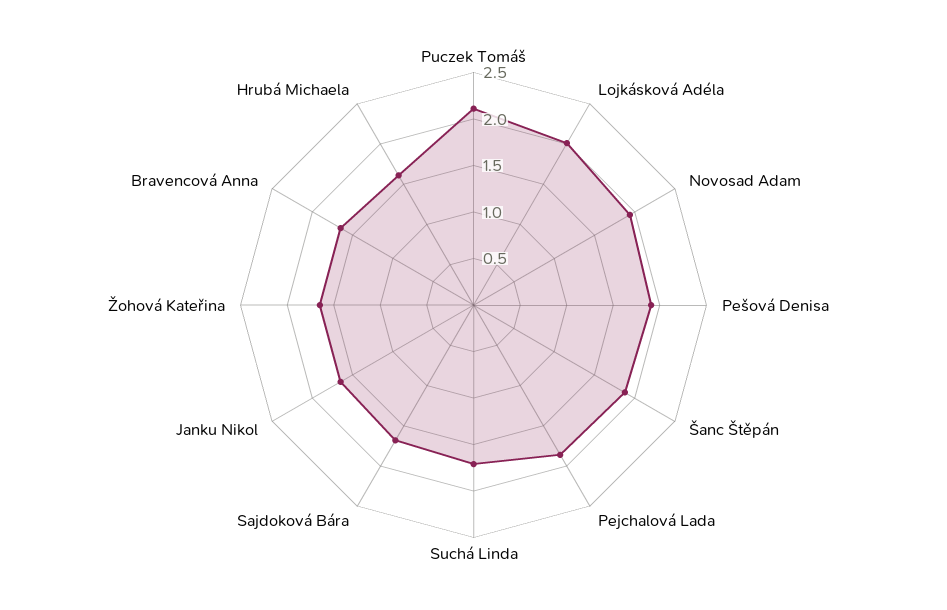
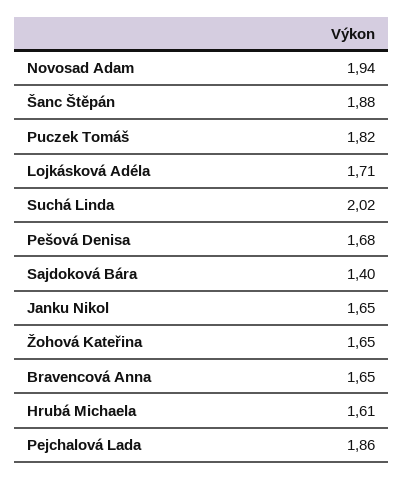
Puczek Tomáš: 2.1 -> 1.82
Lojkásková Adéla: 2 -> 1.71
Pešová Denisa: 1.9 -> 1.68
Suchá Linda: 1.7 -> 2.02
Sajdoková Bára: 1.7 -> 1.4

